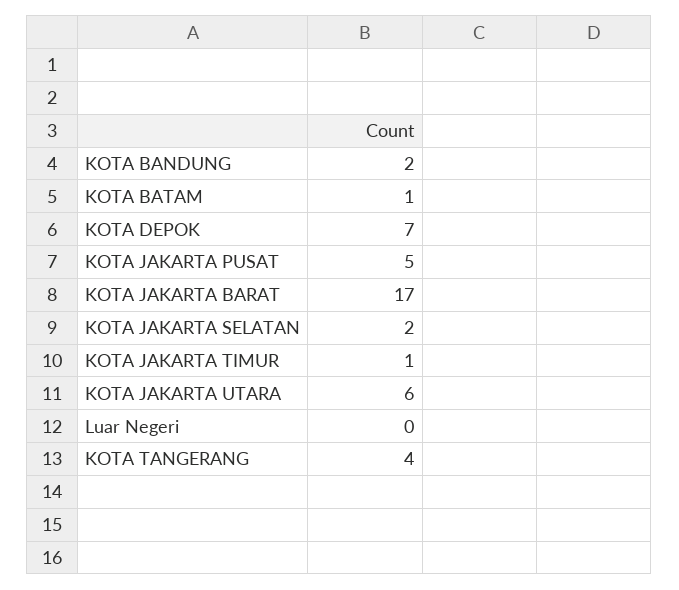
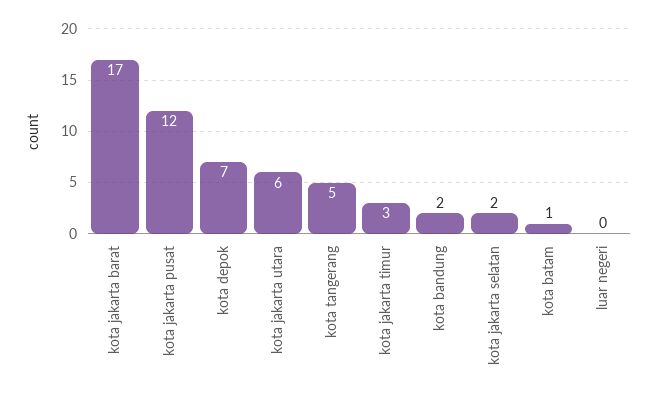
KOTA JAKARTA PUSAT: 5 -> 12
KOTA JAKARTA TIMUR: 1 -> 3
KOTA TANGERANG: 4 -> 5

